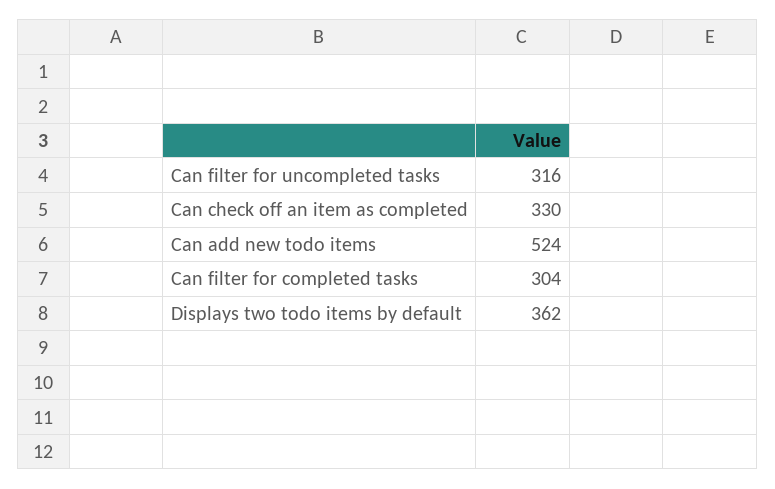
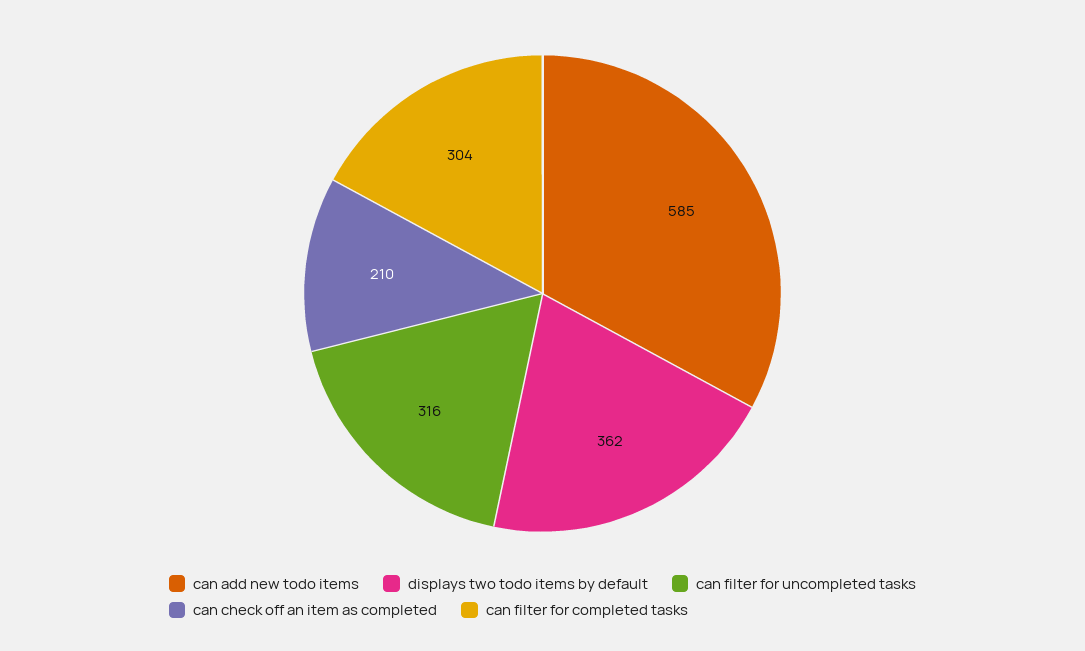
Can check off an item as completed: 330 -> 210
Can add new todo items: 524 -> 585

